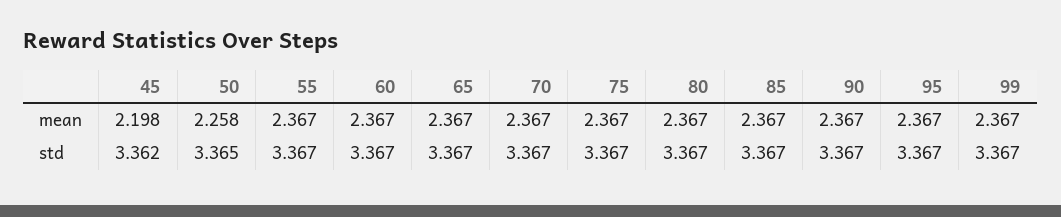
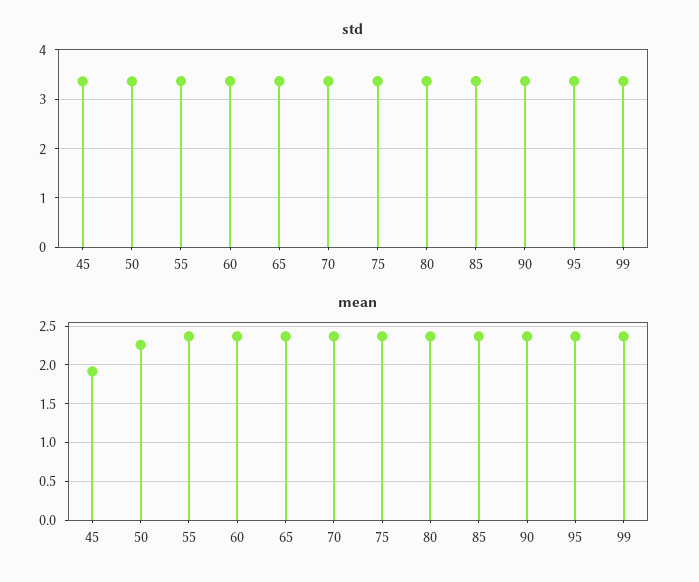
mean, 45: 2.198 -> 1.9

